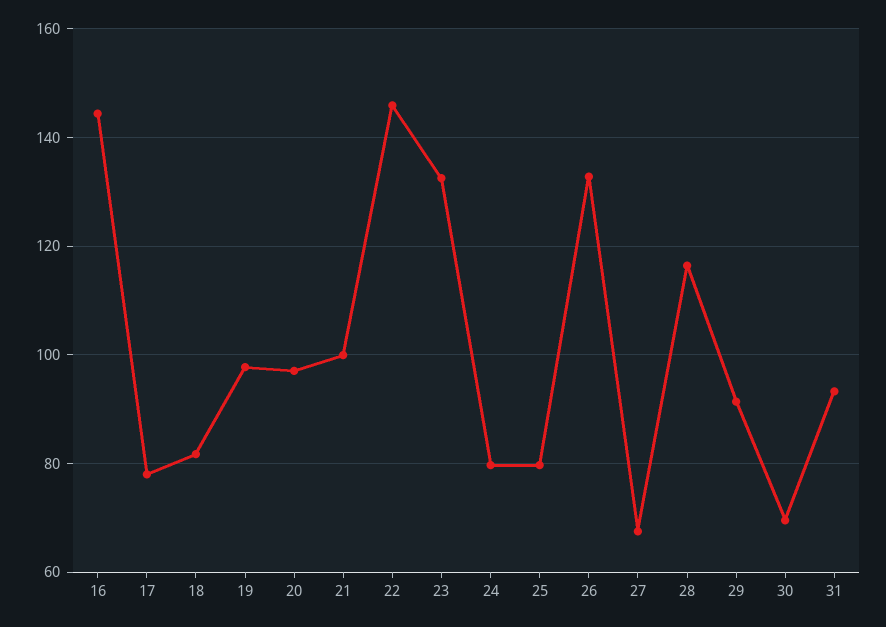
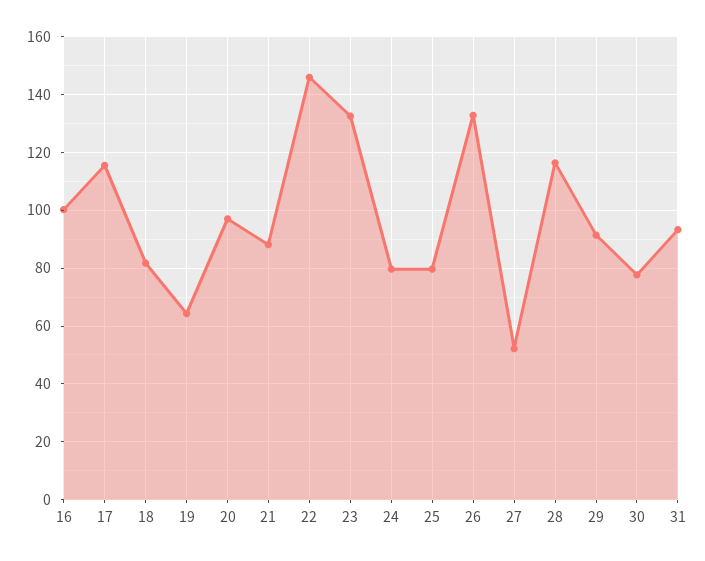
16: 144 -> 100
17: 78 -> 115
19: 98 -> 65
21: 100 -> 87.5
27: 68 -> 52.5
30: 70 -> 77.5

